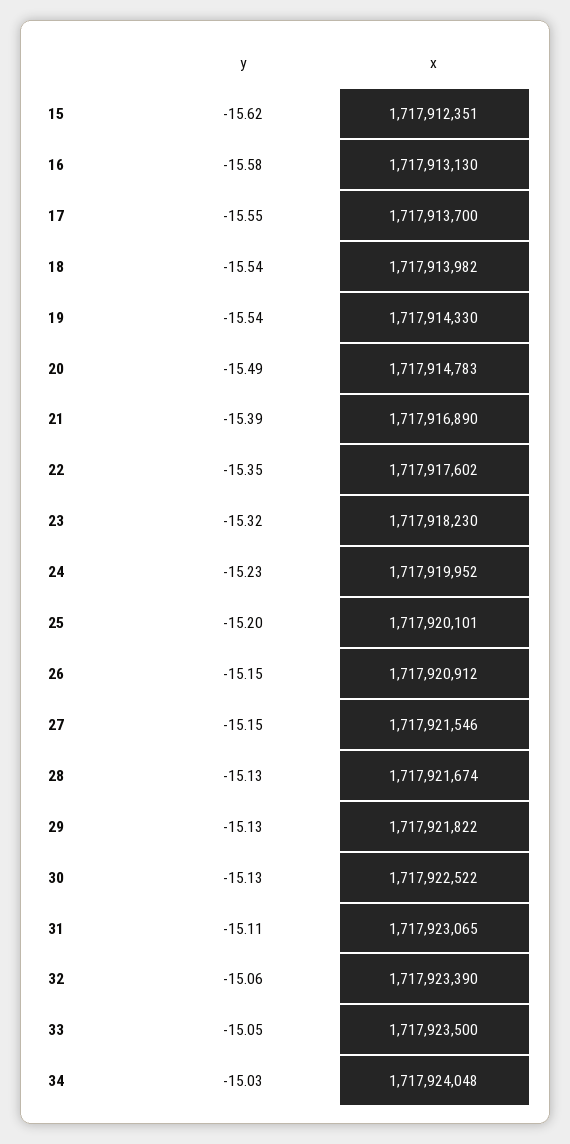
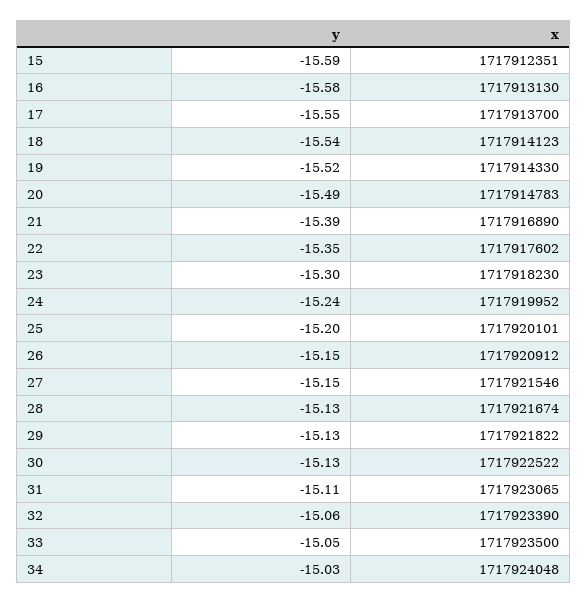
y, 15: -15.62 -> -15.59
x, 18: 1717913982 -> 1717914123
y, 19: -15.54 -> -15.52
y, 23: -15.32 -> -15.3
y, 24: -15.23 -> -15.24

